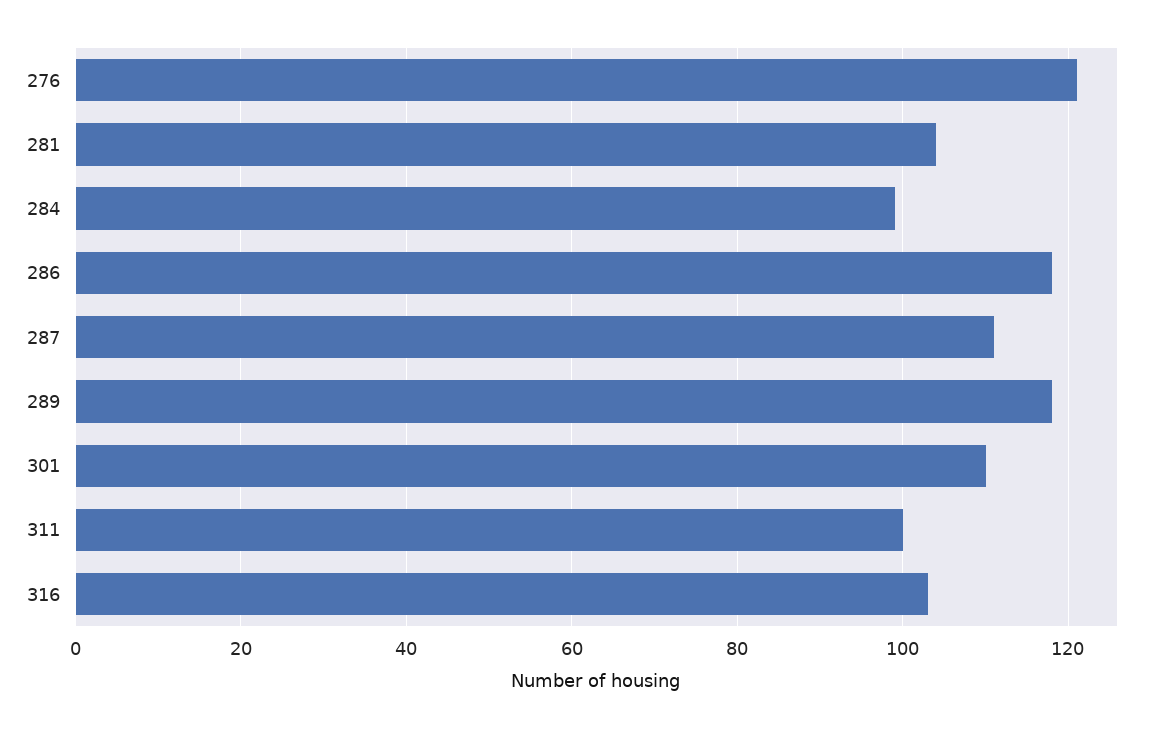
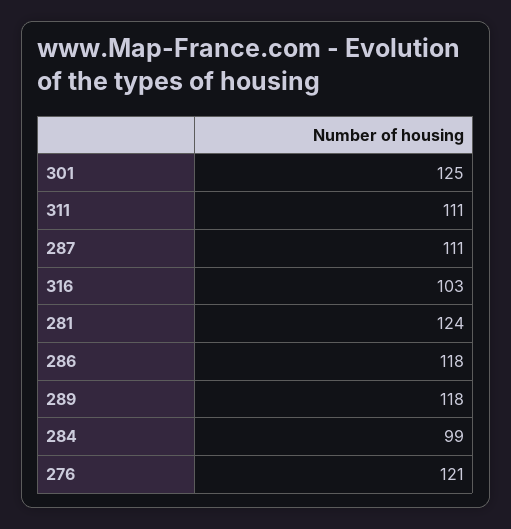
281: 105 -> 124
301: 110 -> 125
311: 100 -> 111

